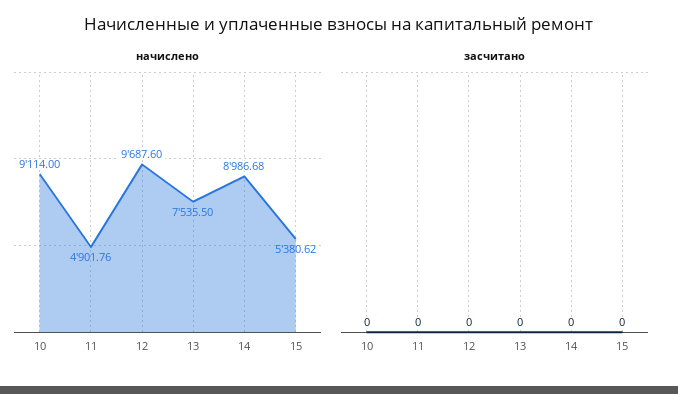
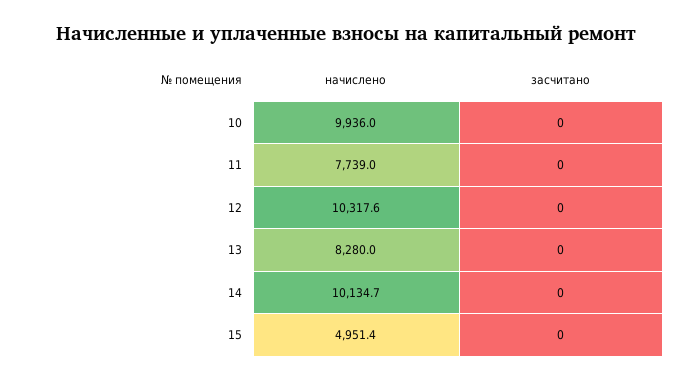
начислено, 10: 9114 -> 9936
начислено, 11: 4901.76 -> 7739
начислено, 12: 9687.6 -> 10317.6
начислено, 13: 7535.5 -> 8280
начислено, 14: 8986.68 -> 10134.7
начислено, 15: 5380.62 -> 4951.4

